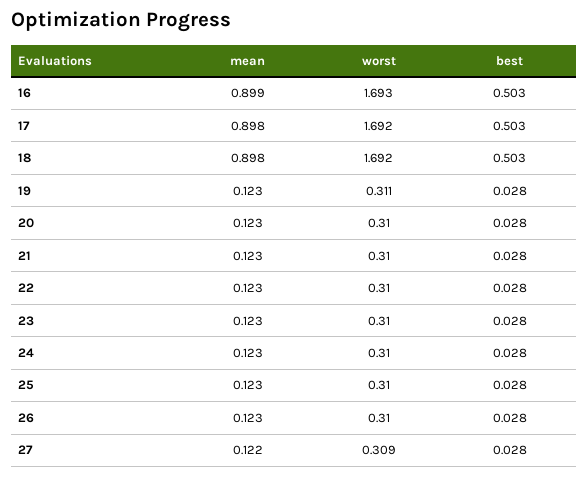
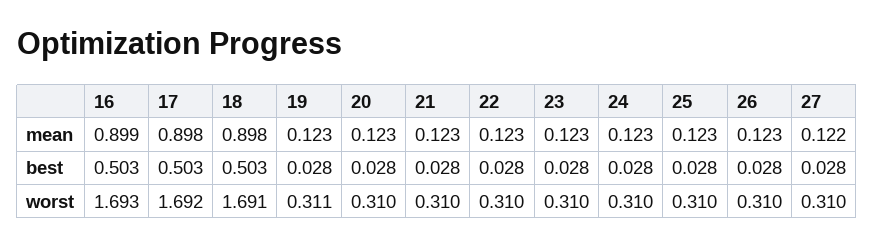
worst, 18: 1.692 -> 1.691
worst, 27: 0.309 -> 0.31

